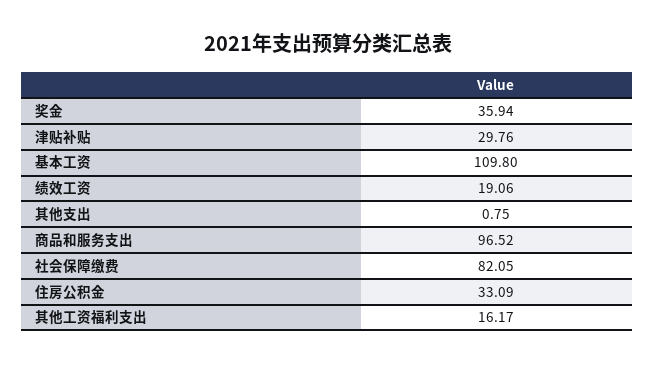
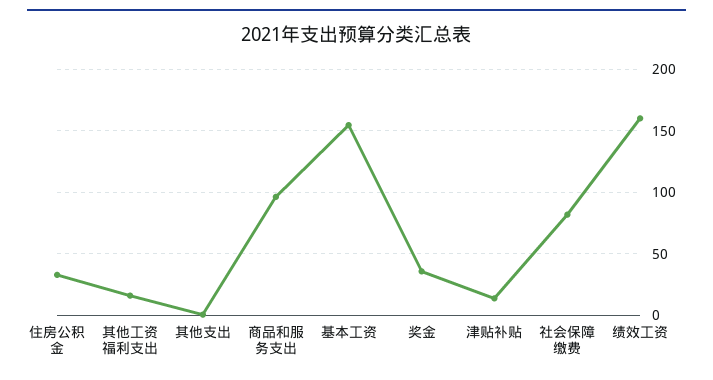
津贴补贴: 29.76 -> 15
基本工资: 109.8 -> 155
绩效工资: 19.06 -> 160

